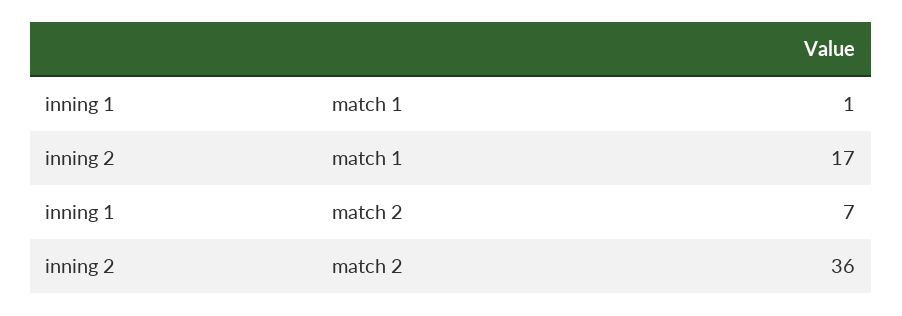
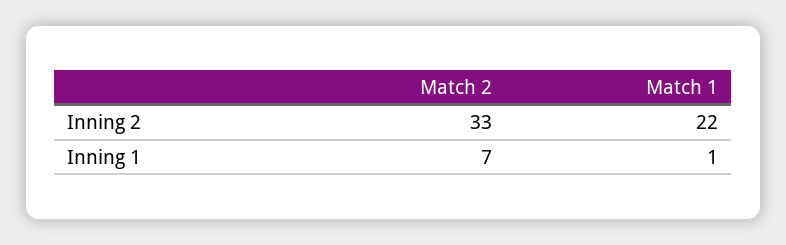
inning 2, match 1: 17 -> 22
inning 2, match 2: 36 -> 33

